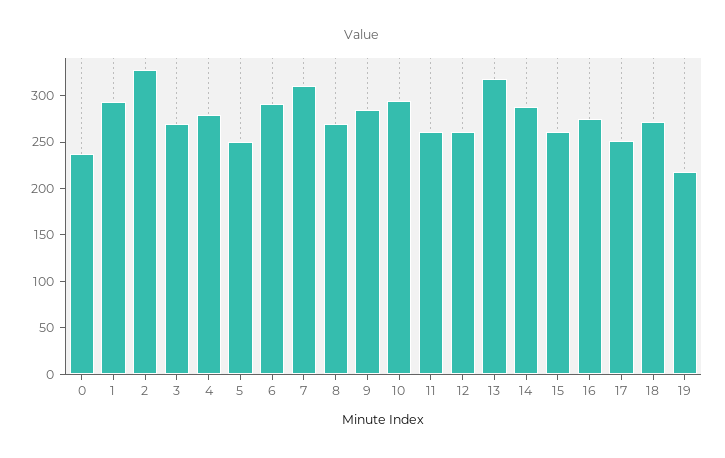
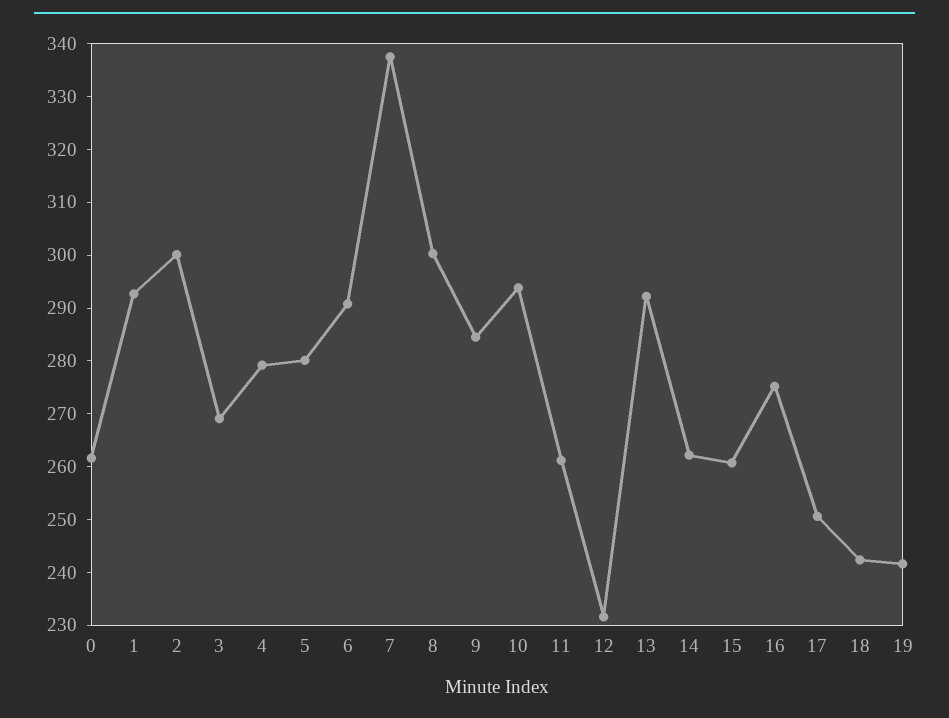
0: 240 -> 262
2: 330 -> 300
5: 250 -> 280
7: 310 -> 338
8: 270 -> 300
12: 260 -> 232
13: 320 -> 292
14: 290 -> 262
18: 270 -> 242
19: 220 -> 242

